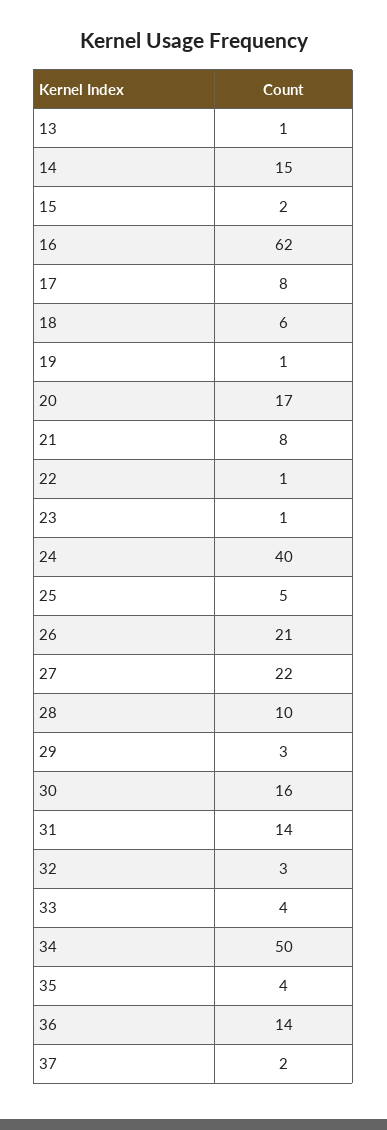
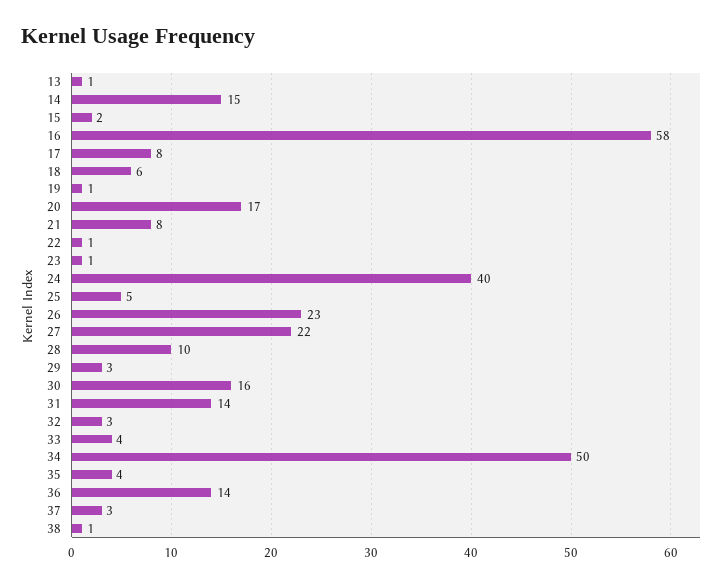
16: 62 -> 58
26: 21 -> 23
37: 2 -> 3
38: none -> 1

